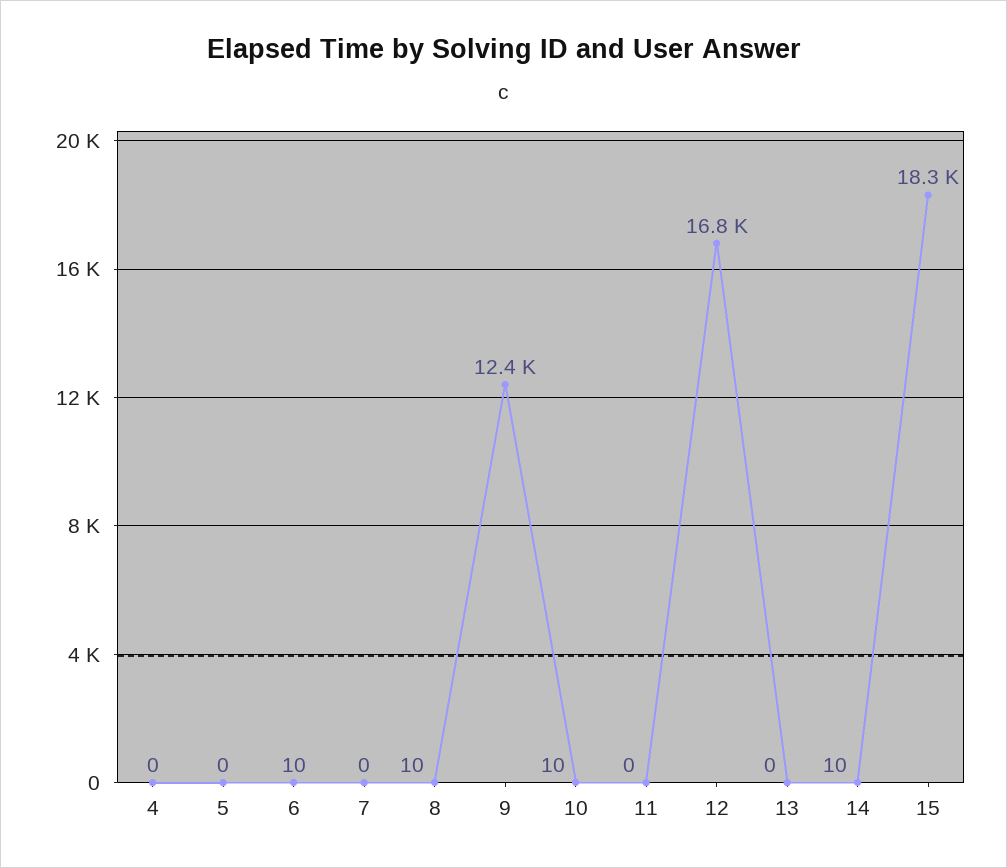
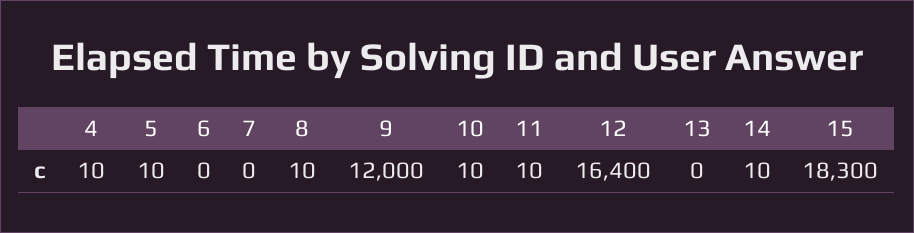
4: 0 -> 10
5: 0 -> 10
6: 10 -> 0
9: 12400 -> 12000
11: 0 -> 10
12: 16800 -> 16400

